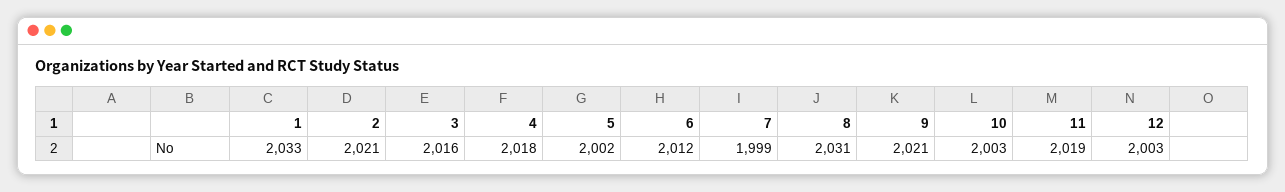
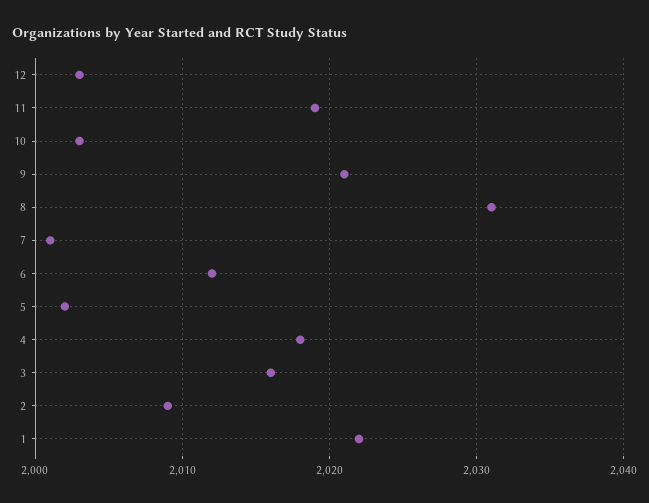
1: 2033 -> 2022
2: 2021 -> 2009
7: 1999 -> 2001

